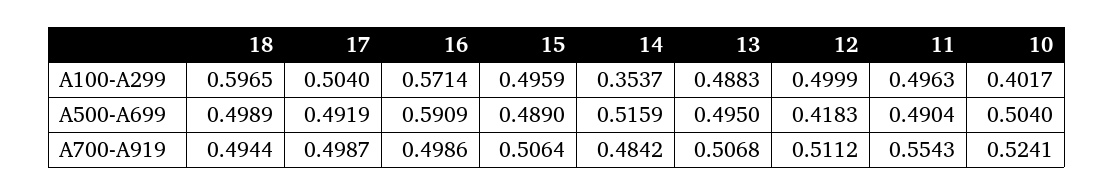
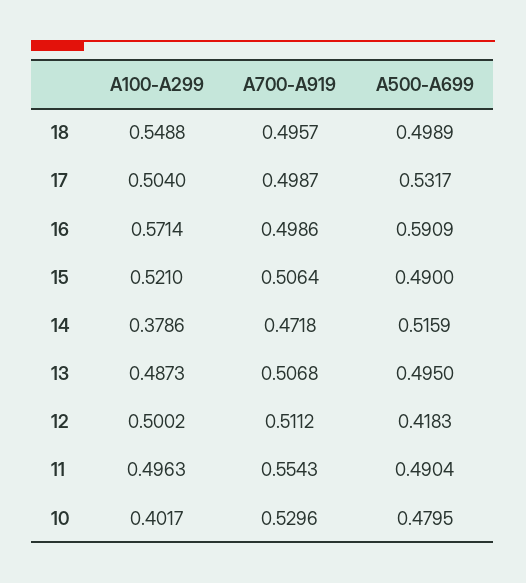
18, A100-A299: 0.5965 -> 0.5488
15, A100-A299: 0.4959 -> 0.521
14, A100-A299: 0.3537 -> 0.3786
13, A100-A299: 0.4883 -> 0.4873
12, A100-A299: 0.4999 -> 0.5002
17, A500-A699: 0.4919 -> 0.5317
15, A500-A699: 0.489 -> 0.49
10, A500-A699: 0.504 -> 0.4795
18, A700-A919: 0.4944 -> 0.4957
14, A700-A919: 0.4842 -> 0.4718
10, A700-A919: 0.5241 -> 0.5296

